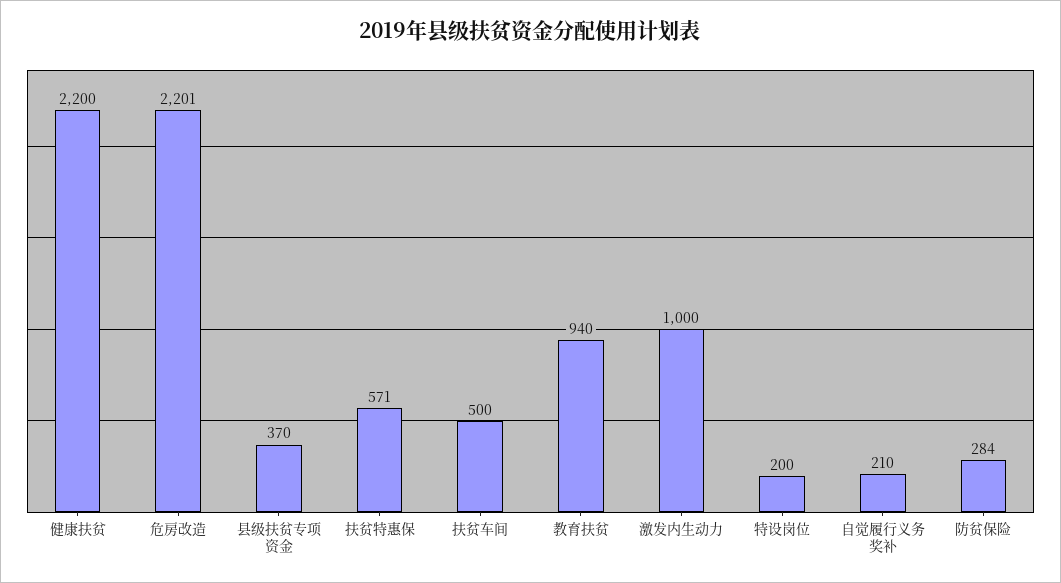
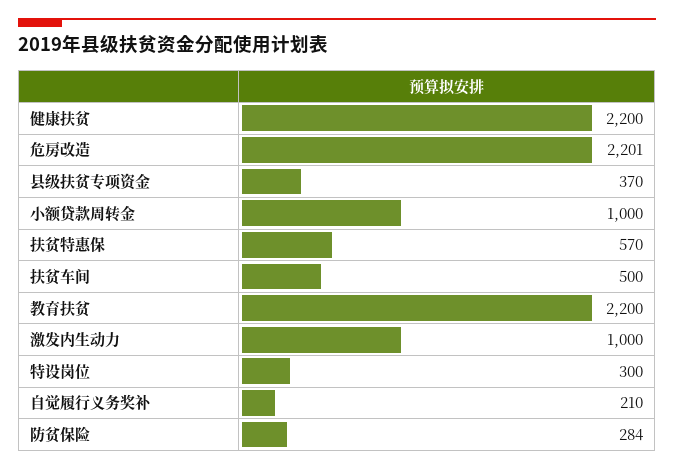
扶贫特惠保: 571 -> 570
教育扶贫: 940 -> 2200
特设岗位: 200 -> 300
小额贷款周转金: none -> 1000

